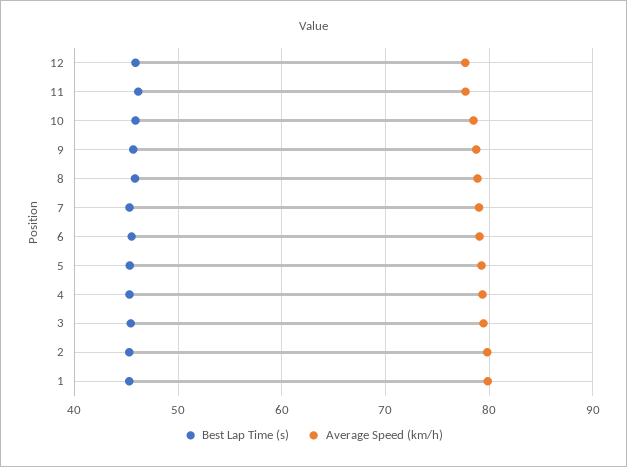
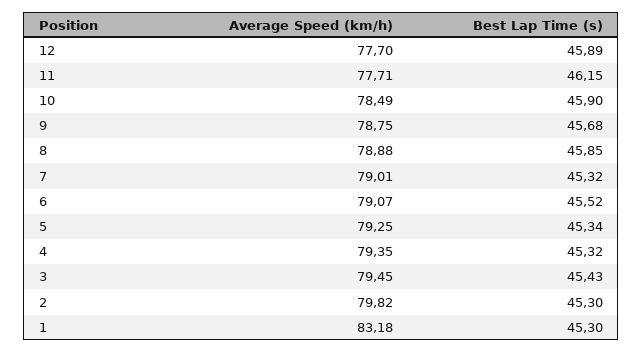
Average Speed (km/h), 1: 80 -> 83.18

